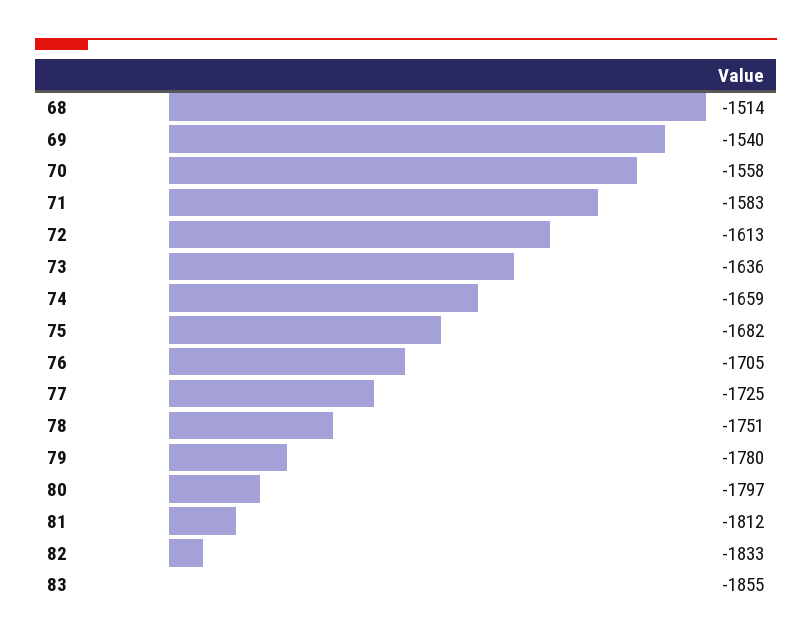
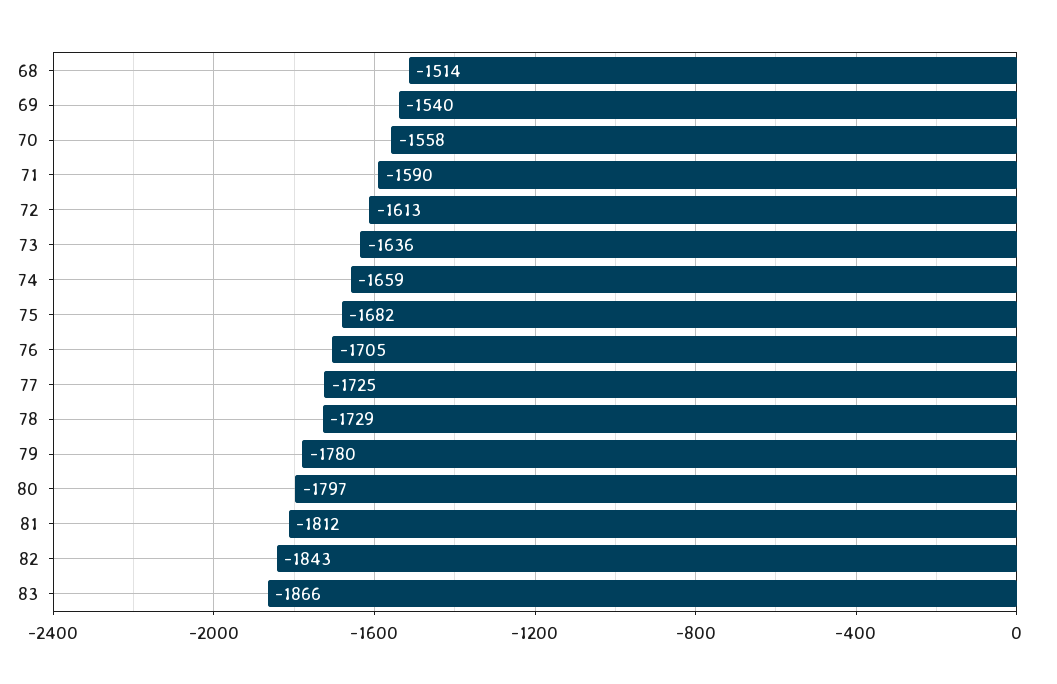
71: -1583 -> -1590
78: -1751 -> -1729
82: -1833 -> -1843
83: -1855 -> -1866

